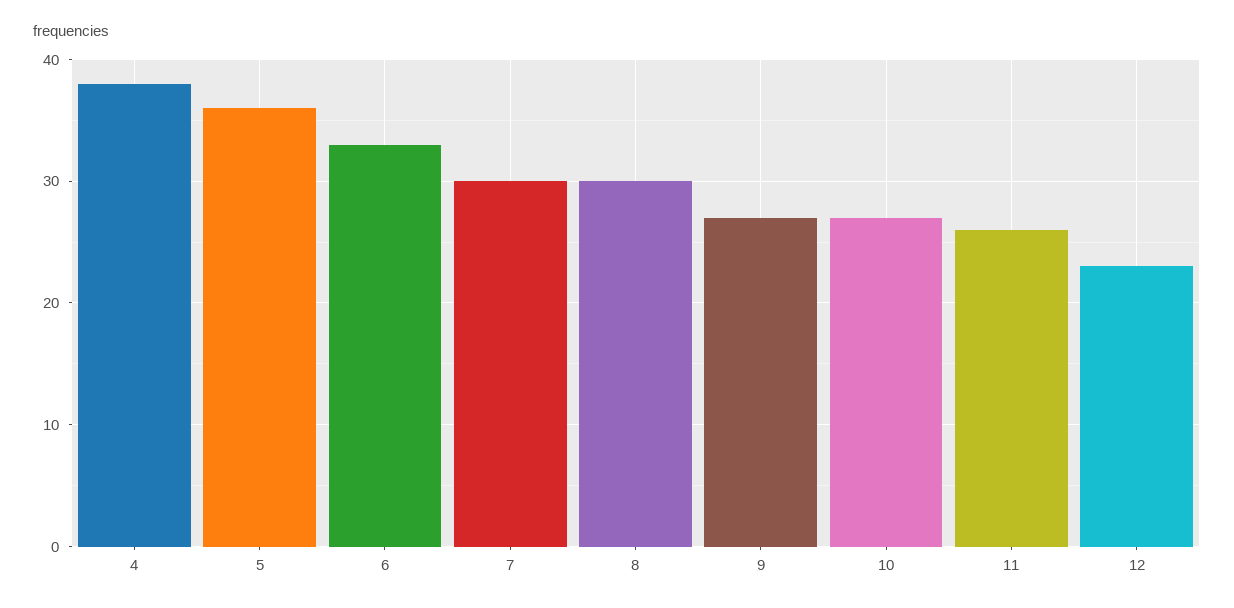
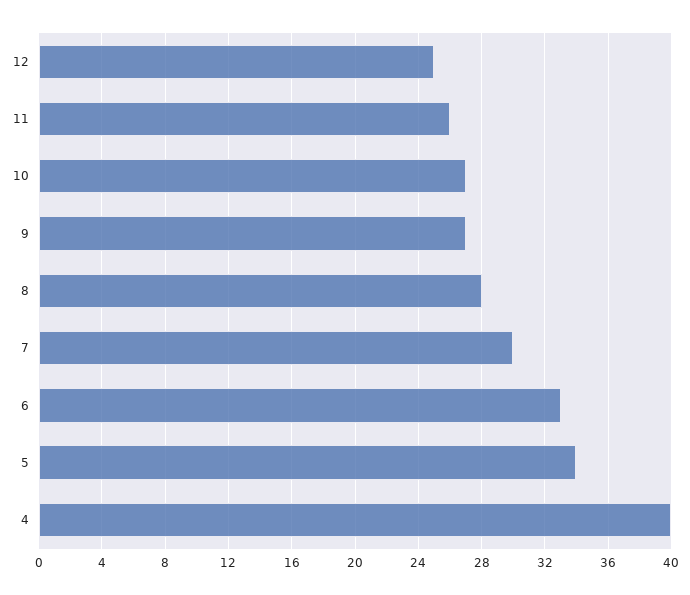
4: 38 -> 40
5: 36 -> 34
8: 30 -> 28
12: 23 -> 25

